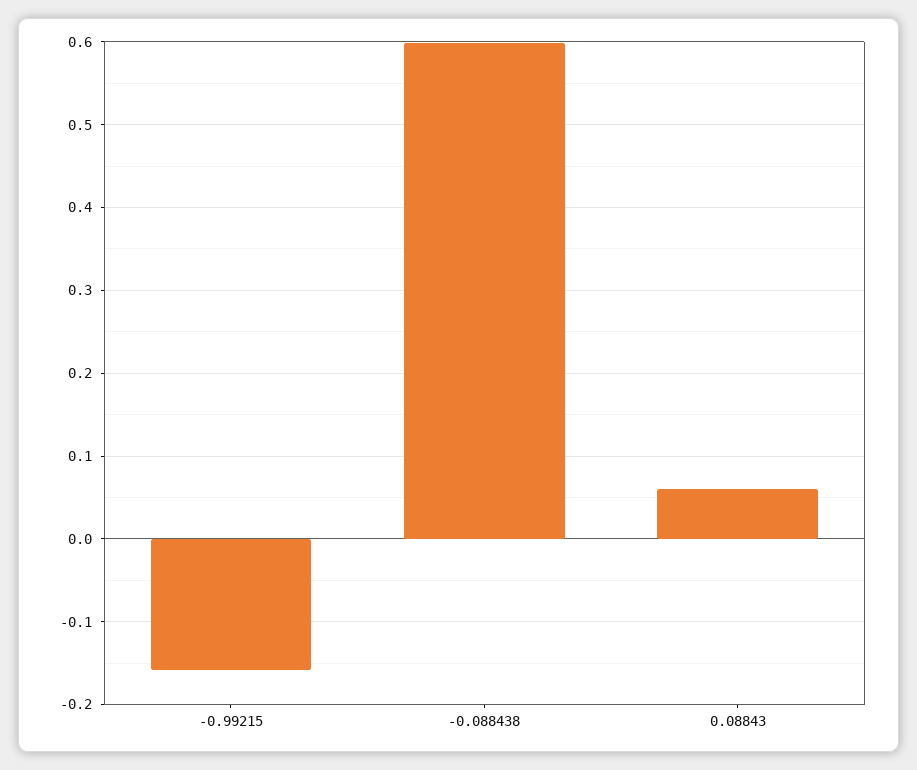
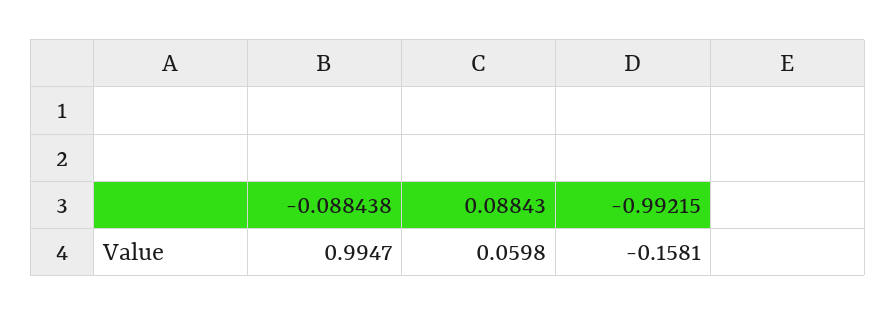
-0.088438: 0.6 -> 0.9947

